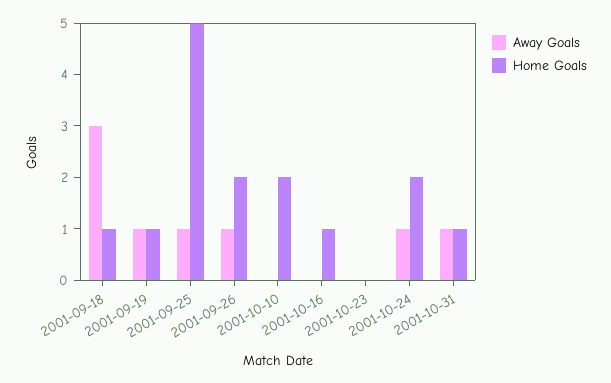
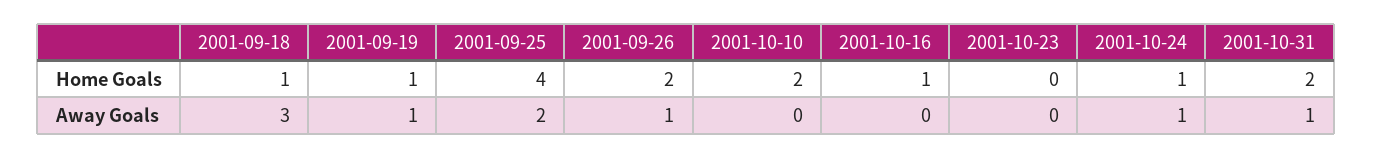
Away Goals, 2001-09-25: 1 -> 2
Home Goals, 2001-09-25: 5 -> 4
Home Goals, 2001-10-24: 2 -> 1
Home Goals, 2001-10-31: 1 -> 2

